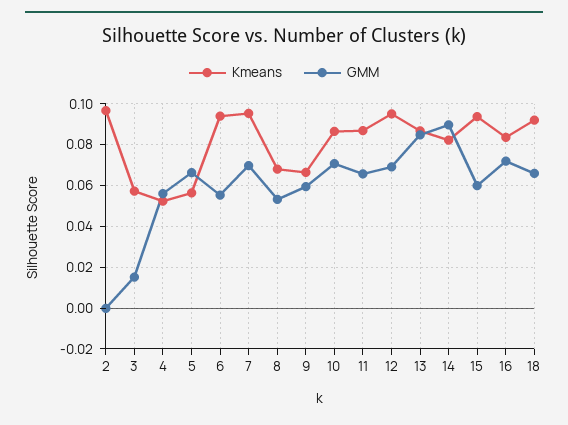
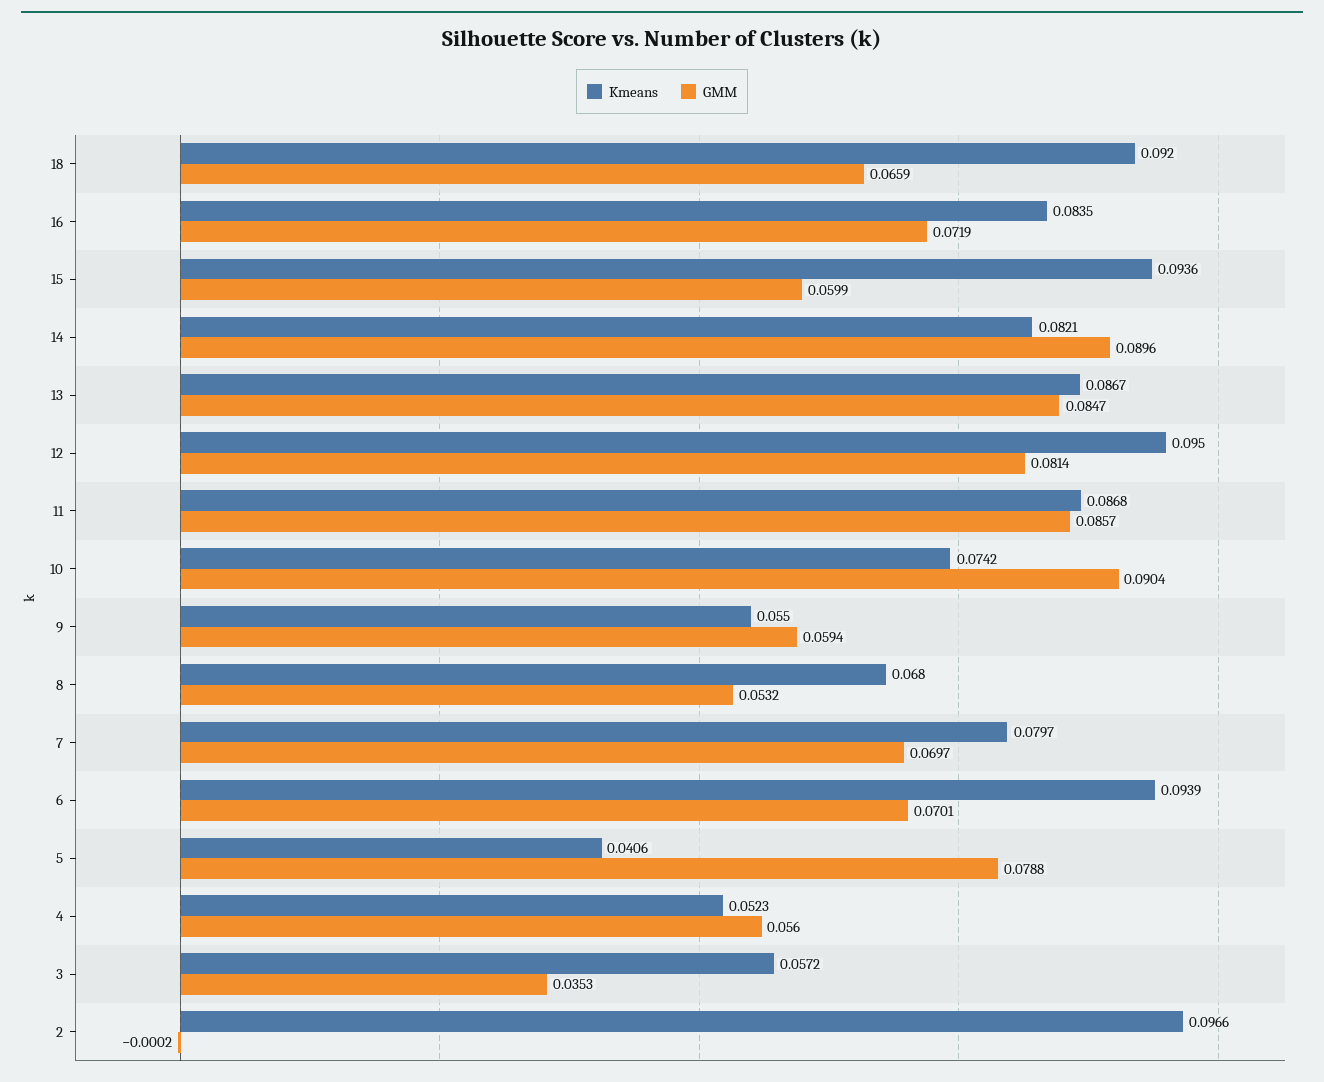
GMM, 3: 0.015 -> 0.0353
Kmeans, 5: 0.055 -> 0.0406
GMM, 5: 0.065 -> 0.0788
GMM, 6: 0.055 -> 0.0701
Kmeans, 7: 0.095 -> 0.0797
Kmeans, 9: 0.065 -> 0.055
Kmeans, 10: 0.085 -> 0.0742
GMM, 10: 0.07 -> 0.0904
GMM, 11: 0.065 -> 0.0857
GMM, 12: 0.07 -> 0.0814

